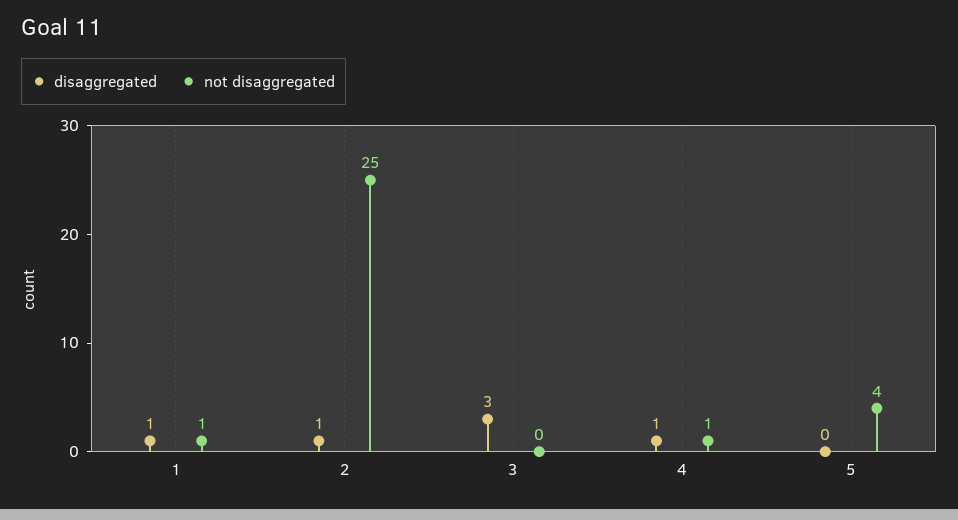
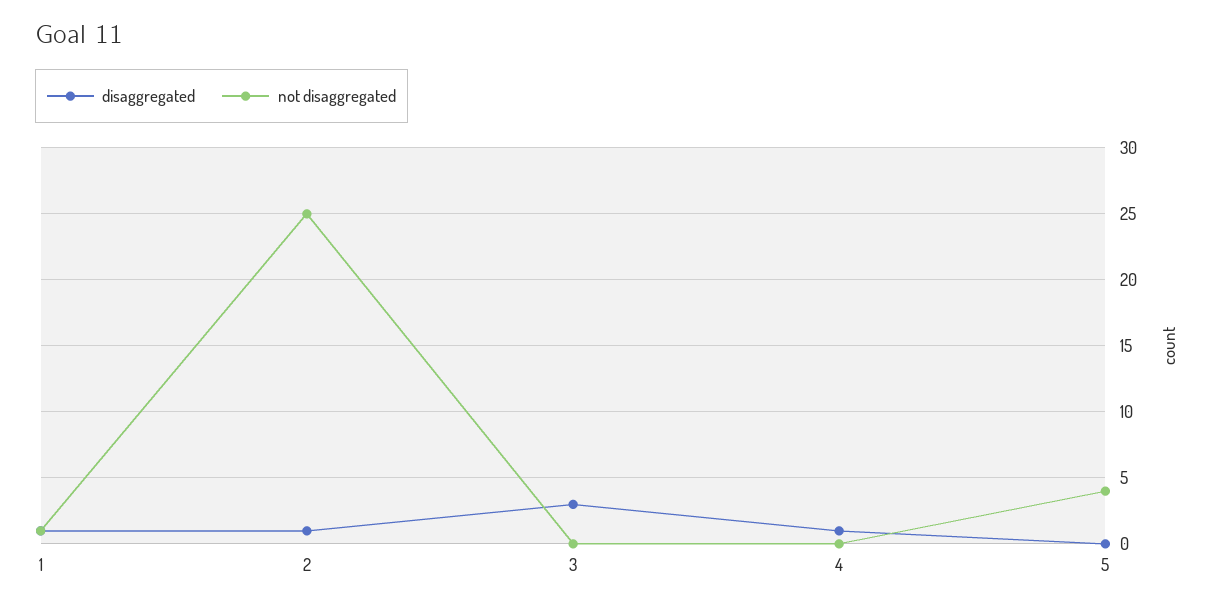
not disaggregated, 4: 1 -> 0

